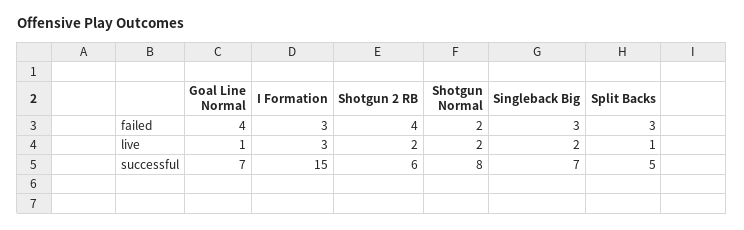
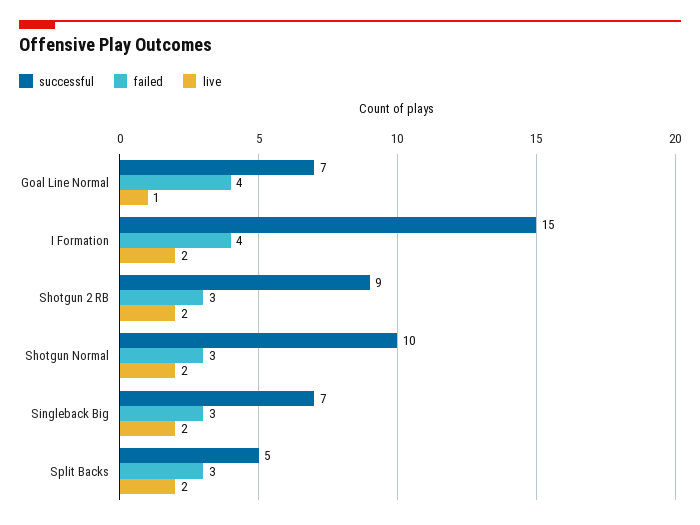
failed, I Formation: 3 -> 4
failed, Shotgun 2 RB: 4 -> 3
failed, Shotgun Normal: 2 -> 3
live, I Formation: 3 -> 2
live, Split Backs: 1 -> 2
successful, Shotgun 2 RB: 6 -> 9
successful, Shotgun Normal: 8 -> 10

